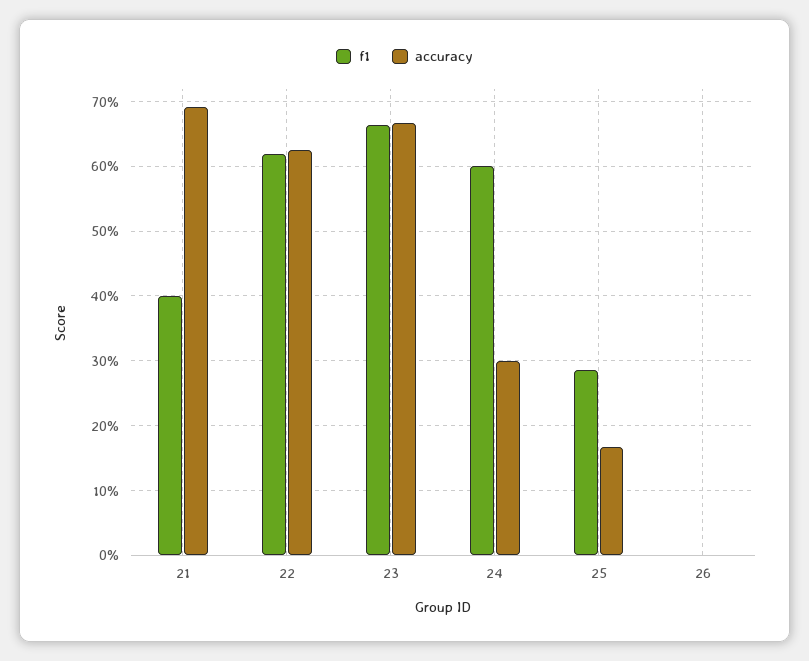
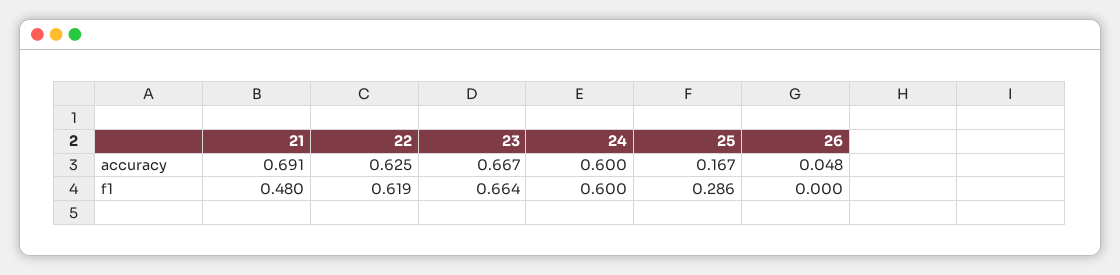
f1, 21: 0.4 -> 0.48
accuracy, 24: 0.3 -> 0.6
accuracy, 26: 0 -> 0.048

